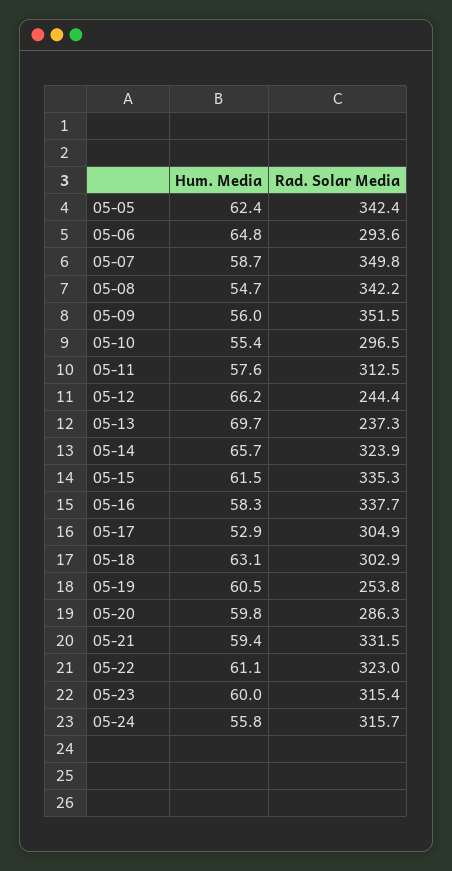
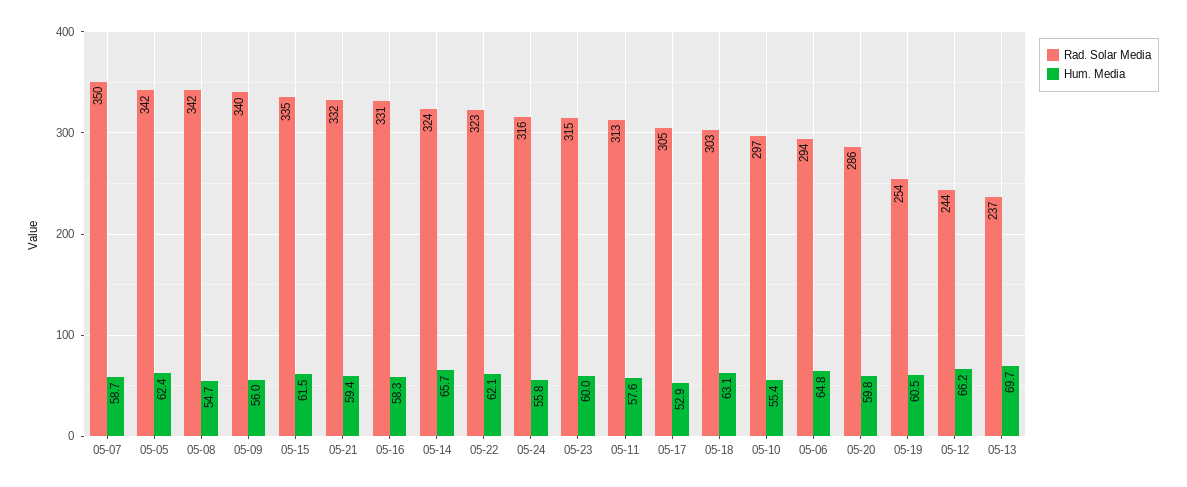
Rad. Solar Media, 05-09: 351.5 -> 340
Rad. Solar Media, 05-16: 337.7 -> 331
Hum. Media, 05-22: 61.1 -> 62.1

